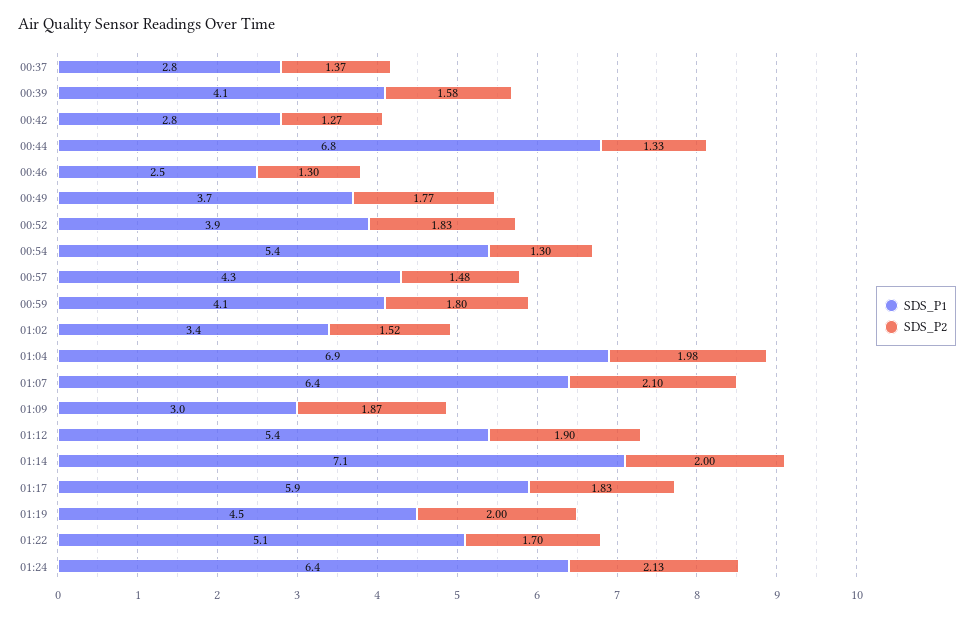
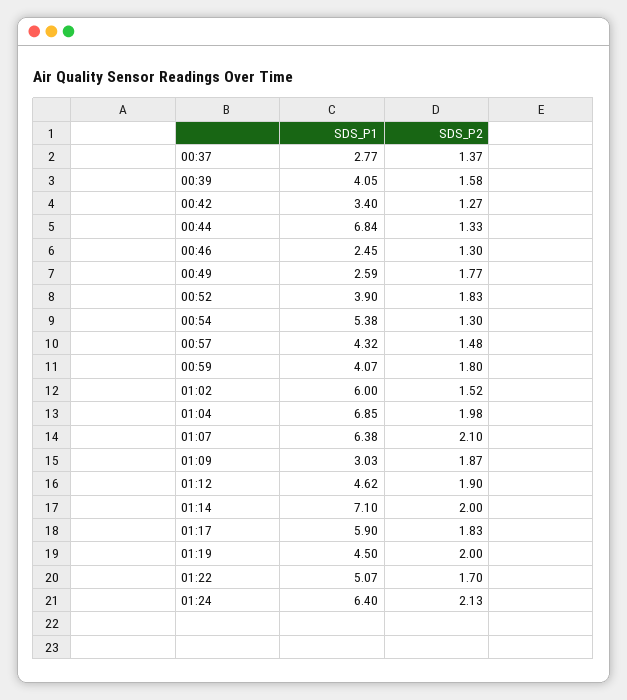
SDS_P1, 00:42: 2.8 -> 3.4
SDS_P1, 00:49: 3.7 -> 2.59
SDS_P1, 01:02: 3.4 -> 6
SDS_P1, 01:12: 5.4 -> 4.62

